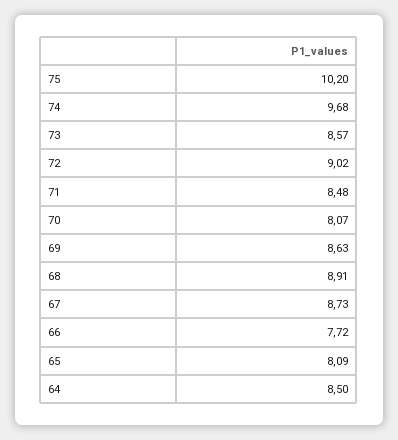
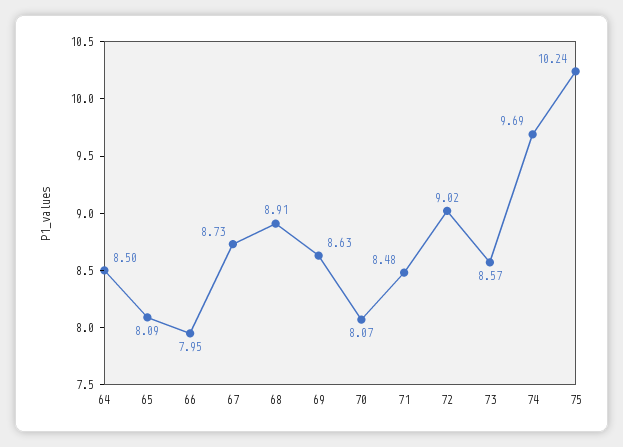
75: 10.2 -> 10.24
74: 9.68 -> 9.69
66: 7.72 -> 7.95

